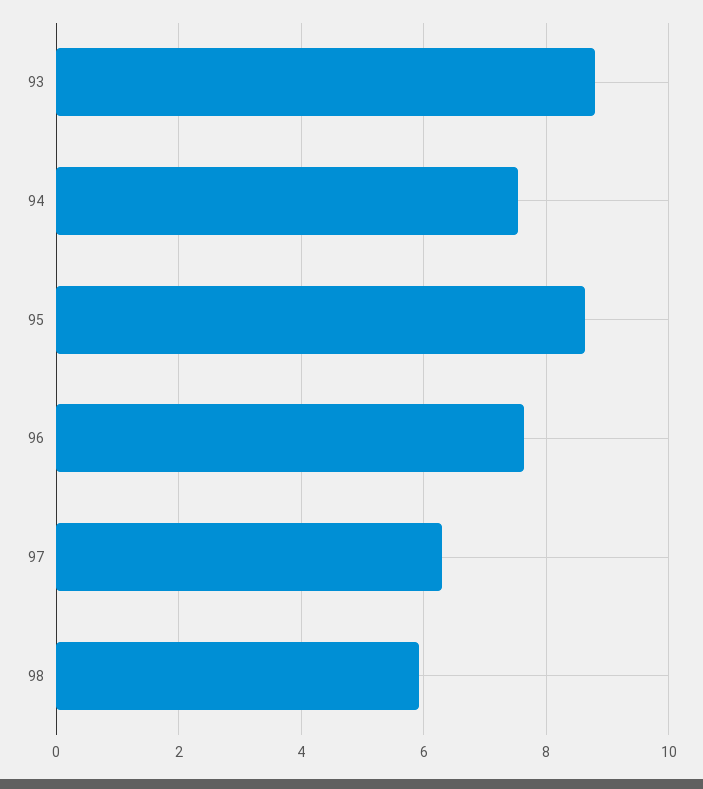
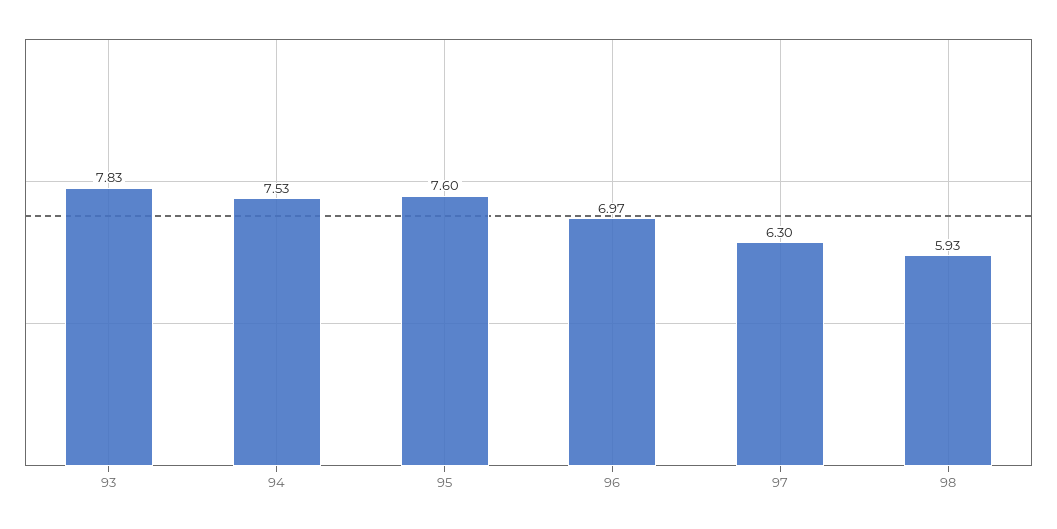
93: 8.8 -> 7.83
95: 8.6 -> 7.6
96: 7.6 -> 6.97

